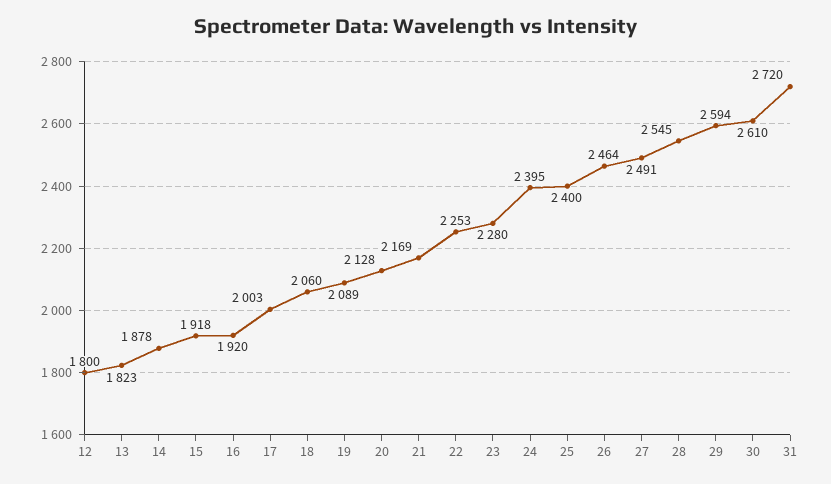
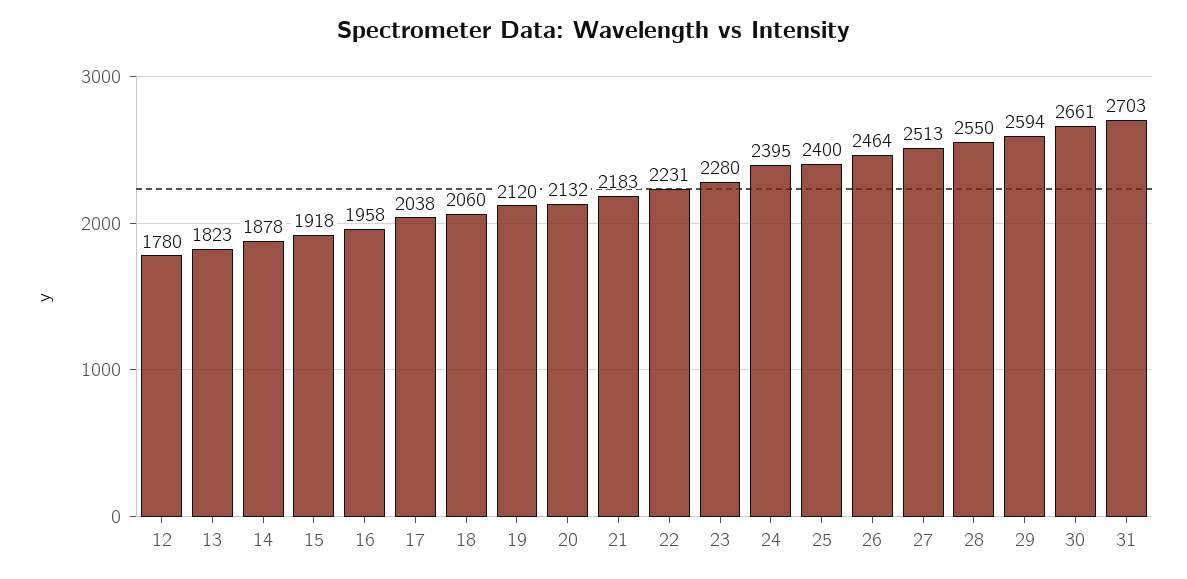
12: 1800 -> 1780
16: 1920 -> 1958
17: 2003 -> 2038
19: 2089 -> 2120
20: 2128 -> 2132
21: 2169 -> 2183
22: 2253 -> 2231
27: 2491 -> 2513
28: 2545 -> 2550
30: 2610 -> 2661
31: 2720 -> 2703

